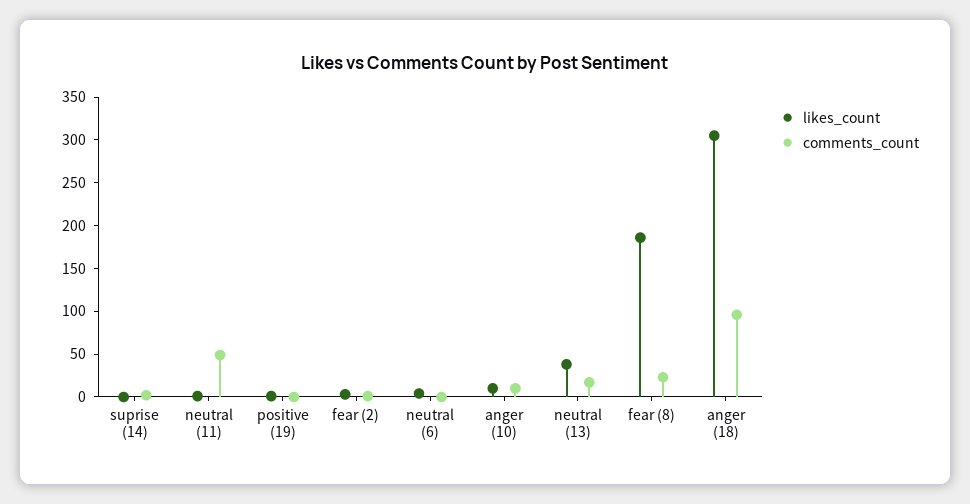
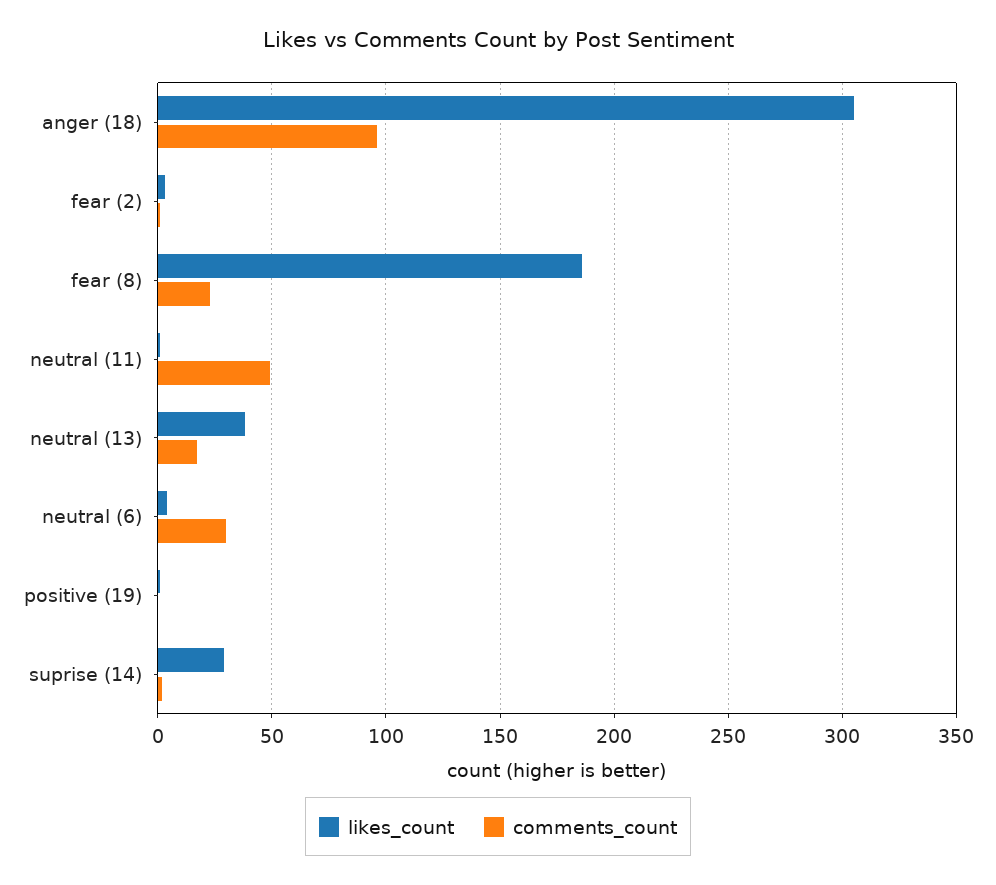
likes_count, suprise (14): 0 -> 30
comments_count, neutral (6): 0 -> 30
likes_count, anger (10): 10 -> none
comments_count, anger (10): 10 -> none

